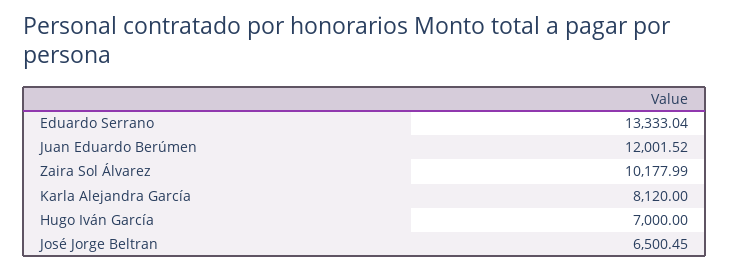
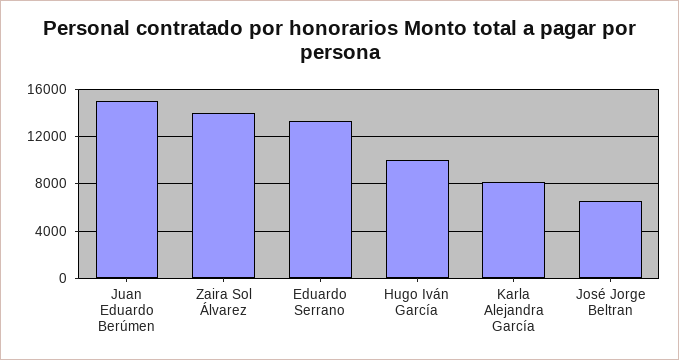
Juan Eduardo Berúmen: 12001.52 -> 15000
Zaira Sol Álvarez: 10177.99 -> 14000
Hugo Iván García: 7000 -> 10000

